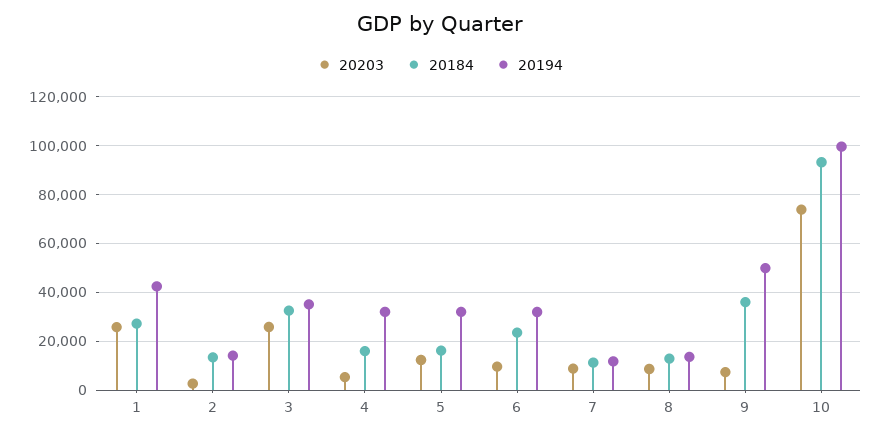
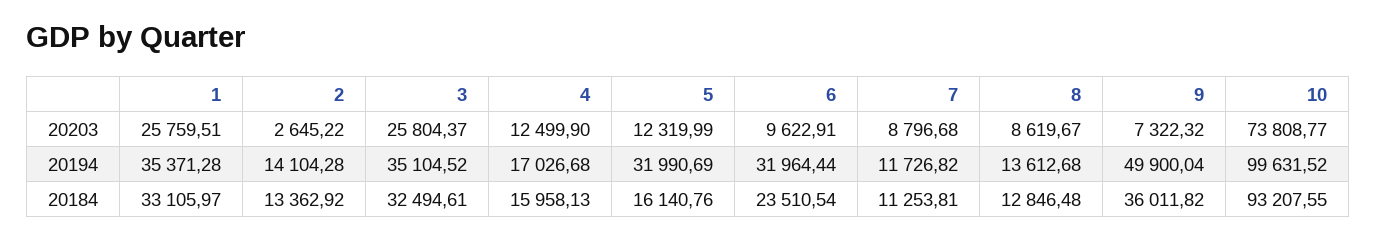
20184, 1: 27500 -> 33105.97
20194, 1: 42500 -> 35371.28
20203, 4: 5000 -> 12499.9
20194, 4: 32500 -> 17026.68

